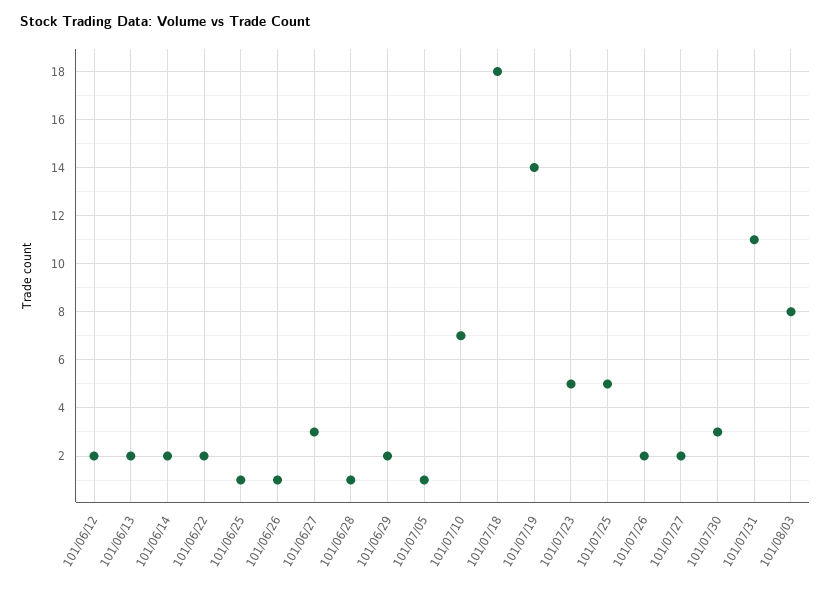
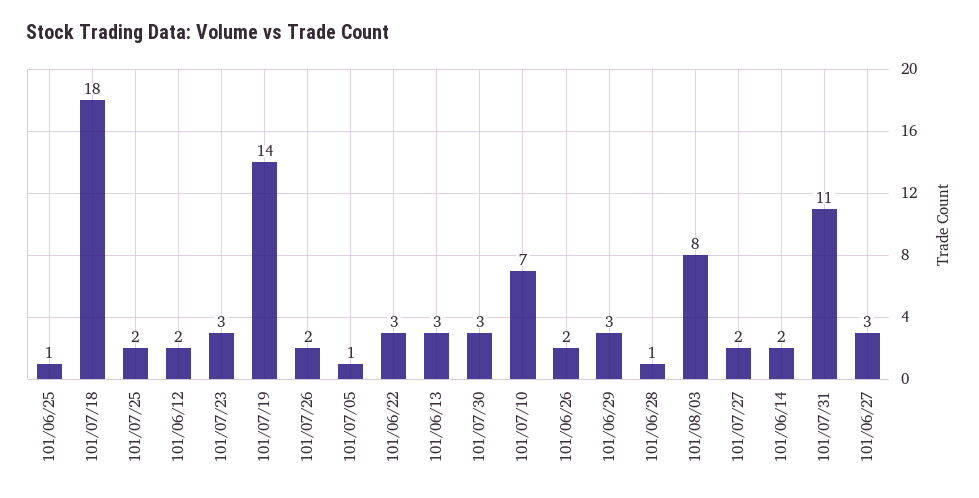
101/06/13: 2 -> 3
101/06/22: 2 -> 3
101/06/26: 1 -> 2
101/06/29: 2 -> 3
101/07/23: 5 -> 3
101/07/25: 5 -> 2

